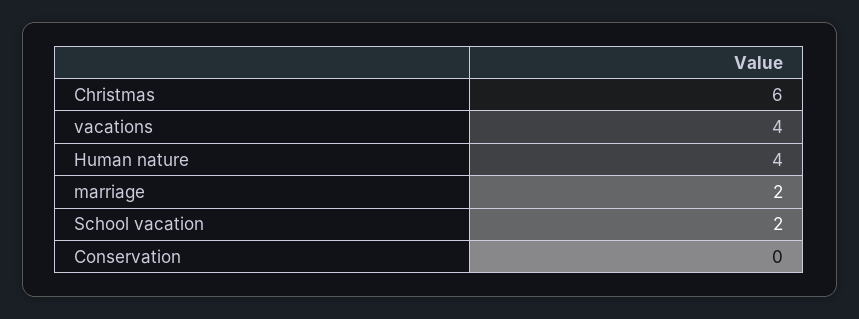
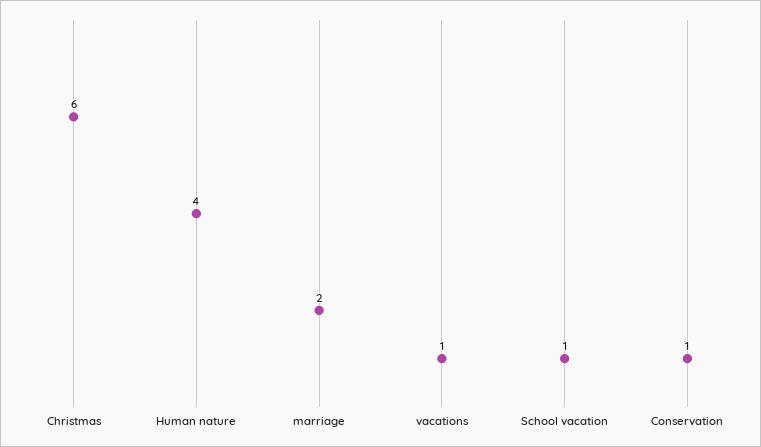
vacations: 4 -> 1
School vacation: 2 -> 1
Conservation: 0 -> 1

